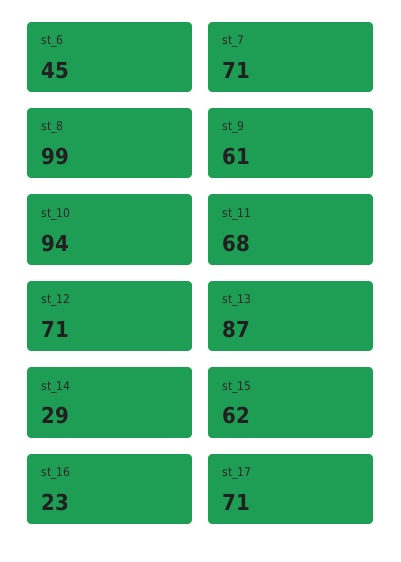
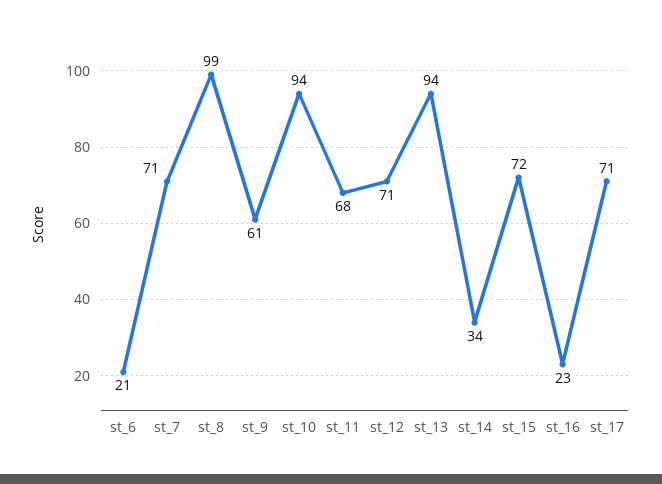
st_6: 45 -> 21
st_13: 87 -> 94
st_14: 29 -> 34
st_15: 62 -> 72

